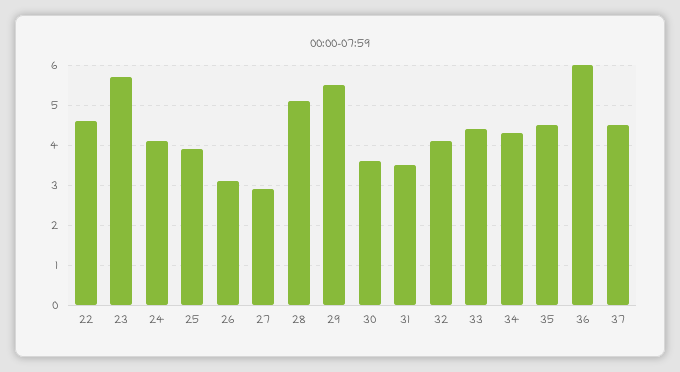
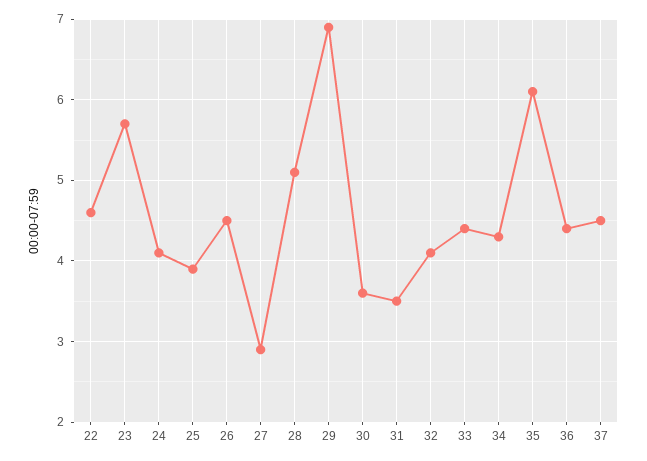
26: 3 -> 4.5
29: 5.5 -> 6.9
35: 4.5 -> 6.1
36: 6 -> 4.4

